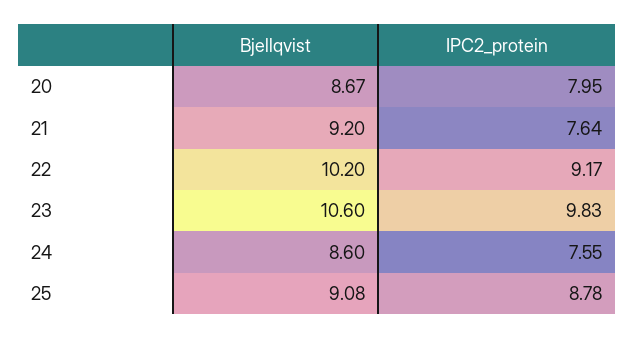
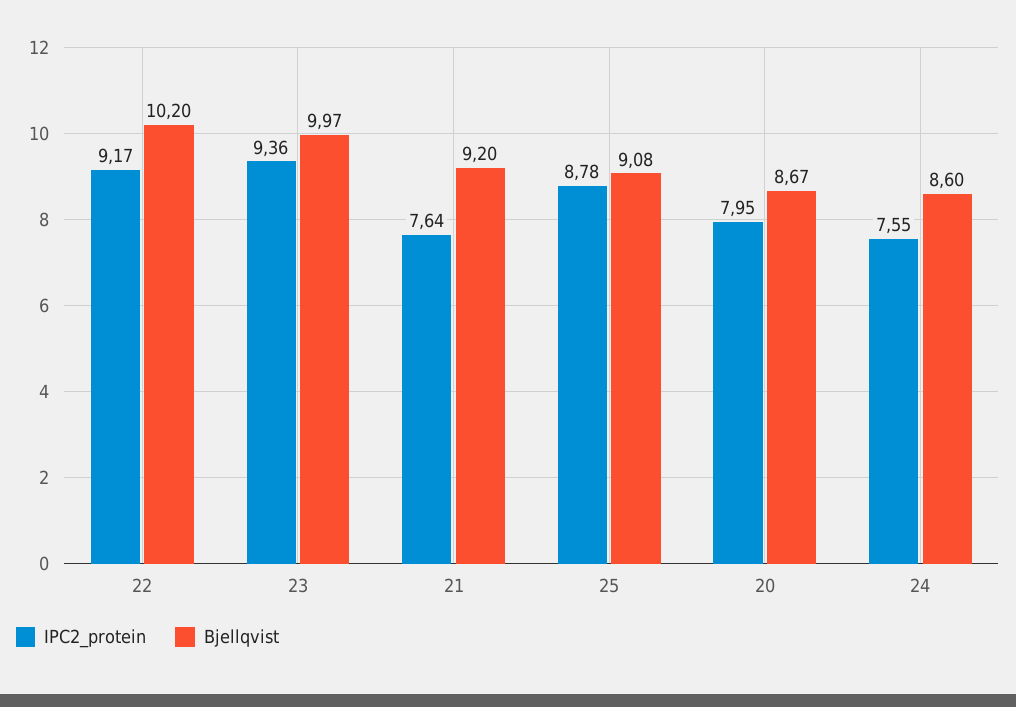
Bjellqvist, 23: 10.6 -> 9.97
IPC2_protein, 23: 9.83 -> 9.36

